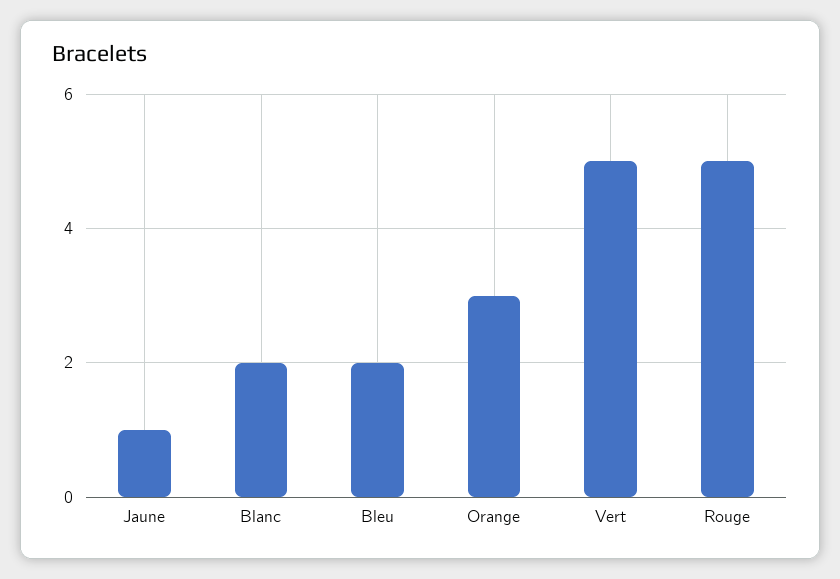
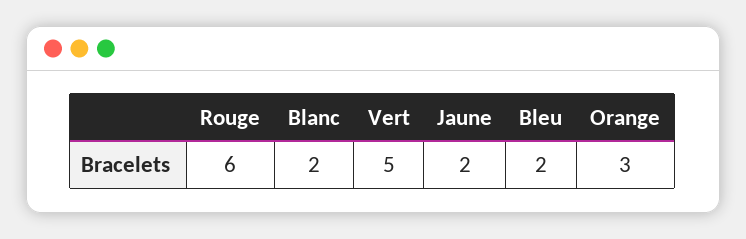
Jaune: 1 -> 2
Rouge: 5 -> 6

